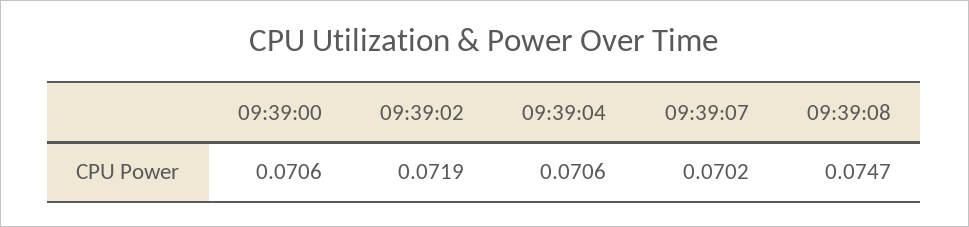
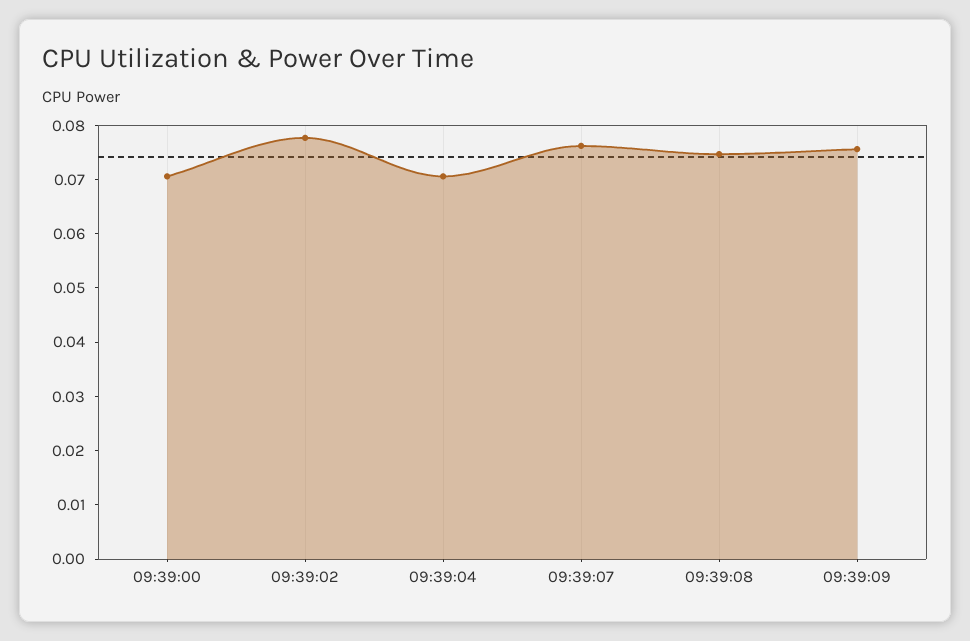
09:39:02: 0.0719 -> 0.078
09:39:07: 0.0702 -> 0.076
09:39:09: none -> 0.076

